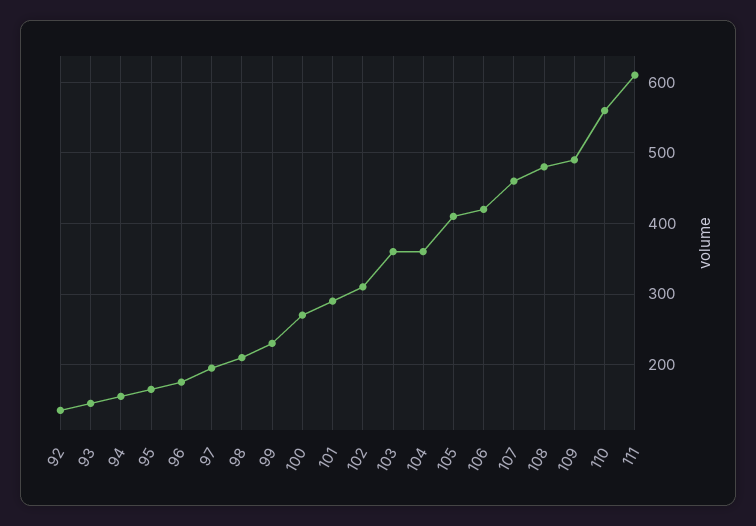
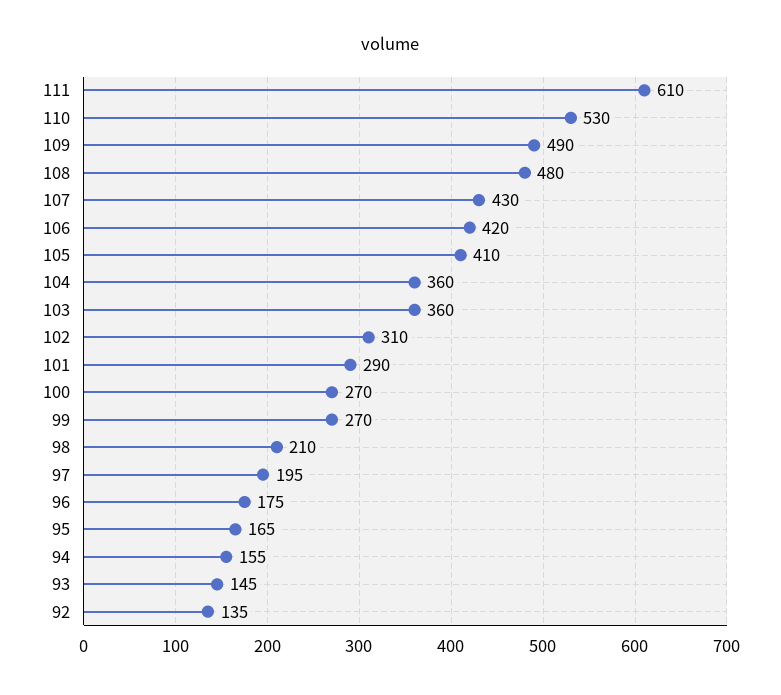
99: 230 -> 270
107: 460 -> 430
110: 560 -> 530

